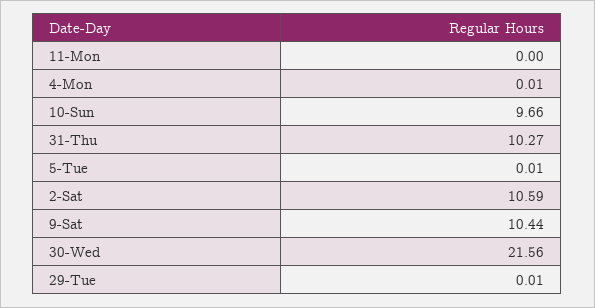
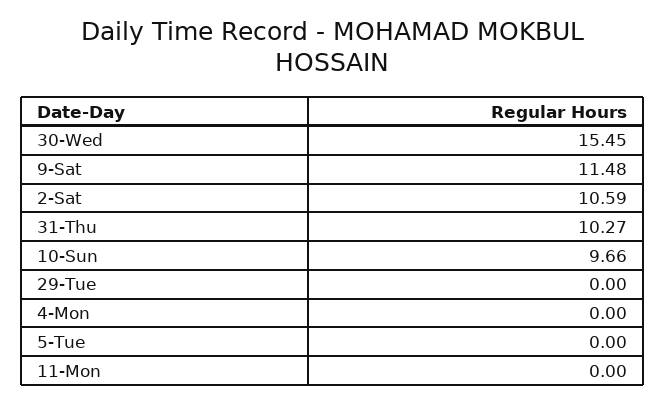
4-Mon: 0.01 -> 0
5-Tue: 0.01 -> 0
9-Sat: 10.44 -> 11.48
30-Wed: 21.56 -> 15.45
29-Tue: 0.01 -> 0

